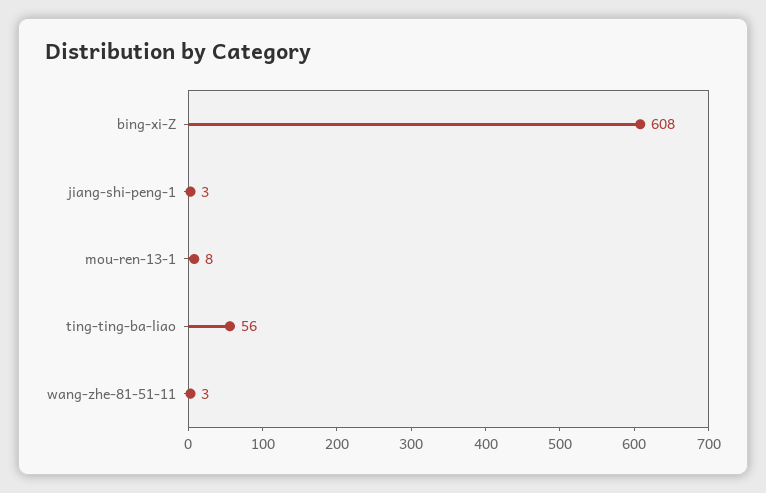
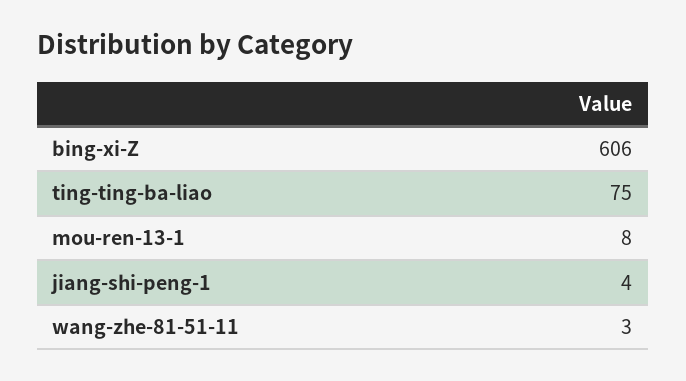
bing-xi-Z: 608 -> 606
jiang-shi-peng-1: 3 -> 4
ting-ting-ba-liao: 56 -> 75

